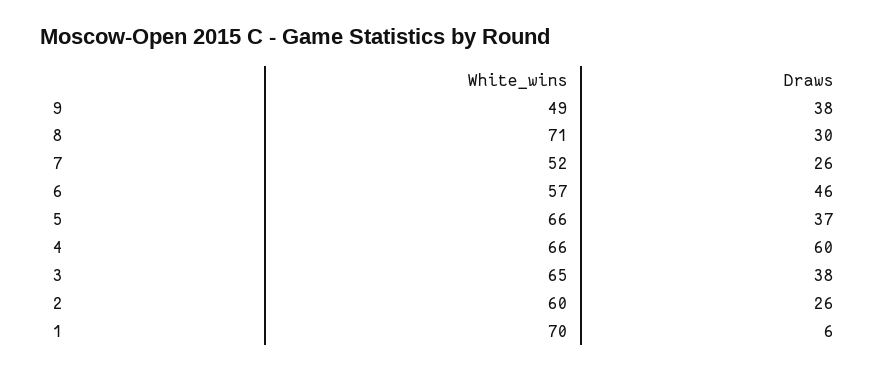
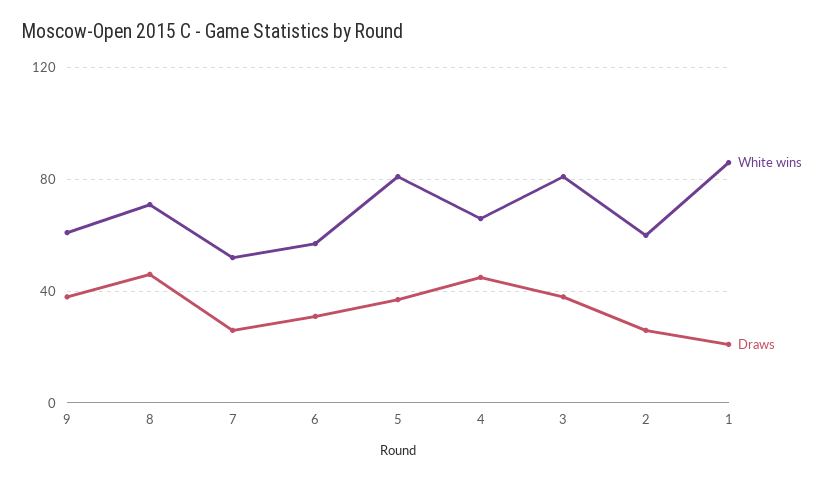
White_wins, 9: 49 -> 60
Draws, 8: 30 -> 45
Draws, 6: 46 -> 30
White_wins, 5: 66 -> 80
Draws, 4: 60 -> 45
White_wins, 3: 65 -> 80
White_wins, 1: 70 -> 85
Draws, 1: 6 -> 20

